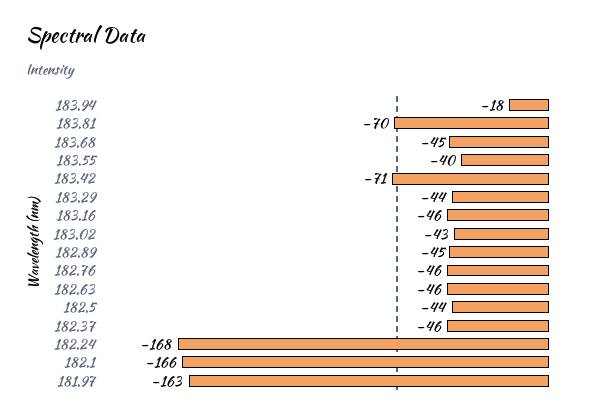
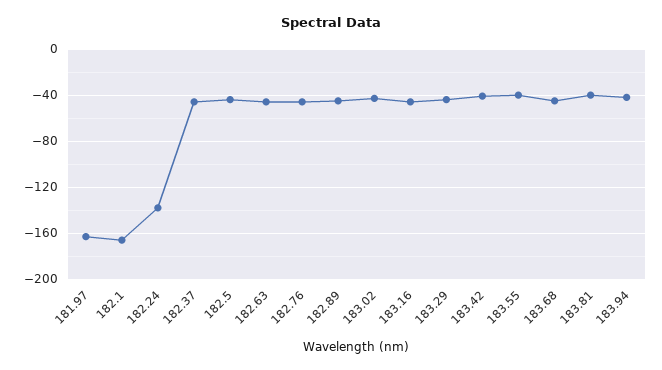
183.94: -18 -> -40
183.81: -70 -> -40
183.42: -71 -> -40
182.24: -168 -> -140

